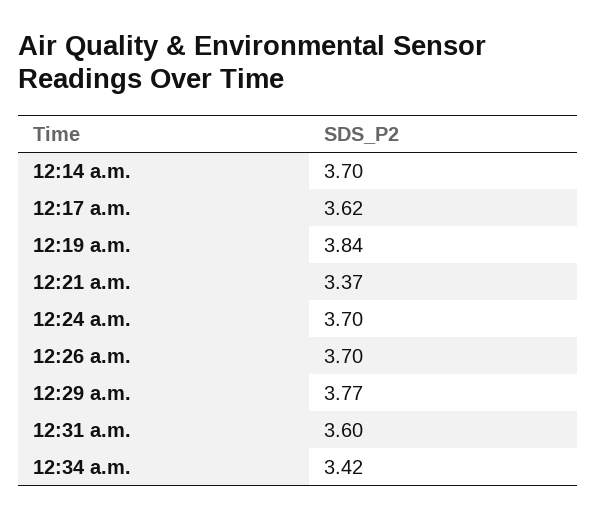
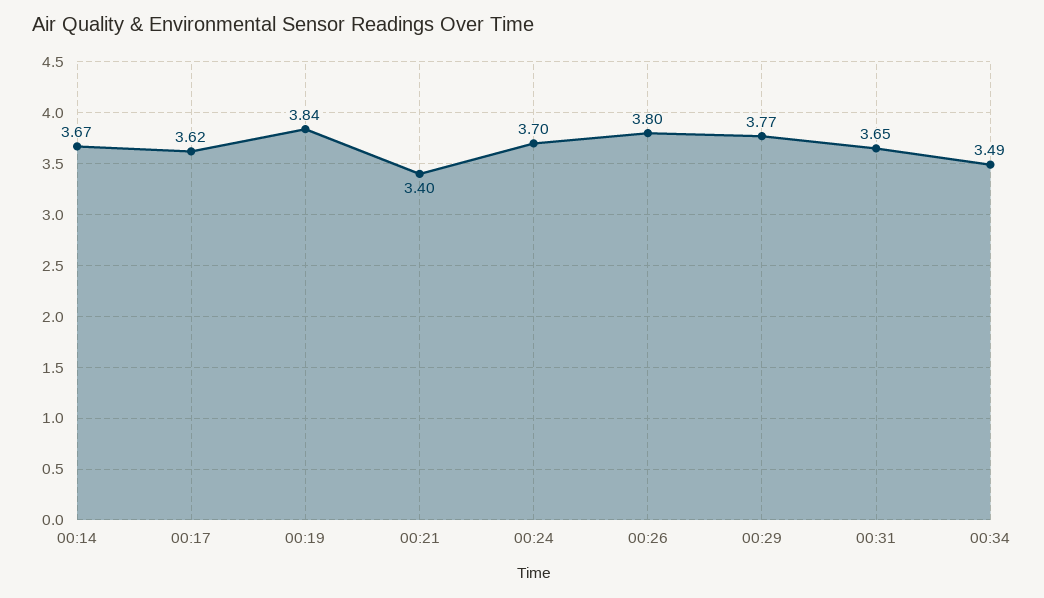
12:14 a.m.: 3.7 -> 3.67
12:21 a.m.: 3.37 -> 3.4
12:26 a.m.: 3.7 -> 3.8
12:31 a.m.: 3.6 -> 3.65
12:34 a.m.: 3.42 -> 3.49

